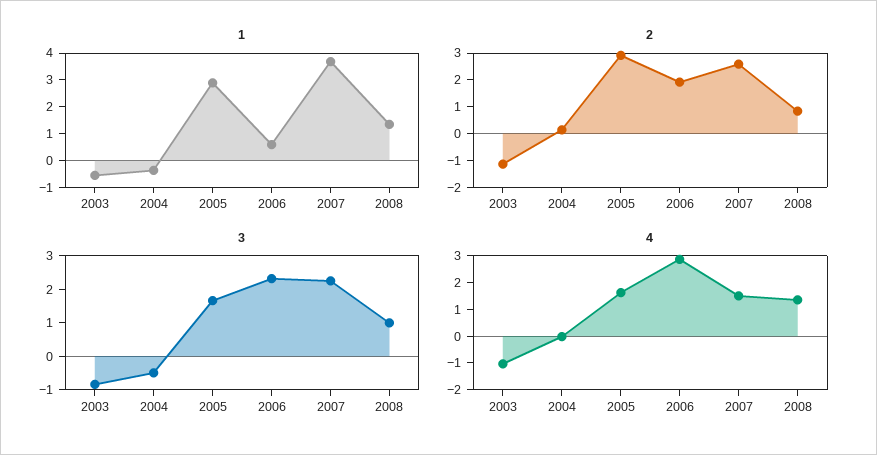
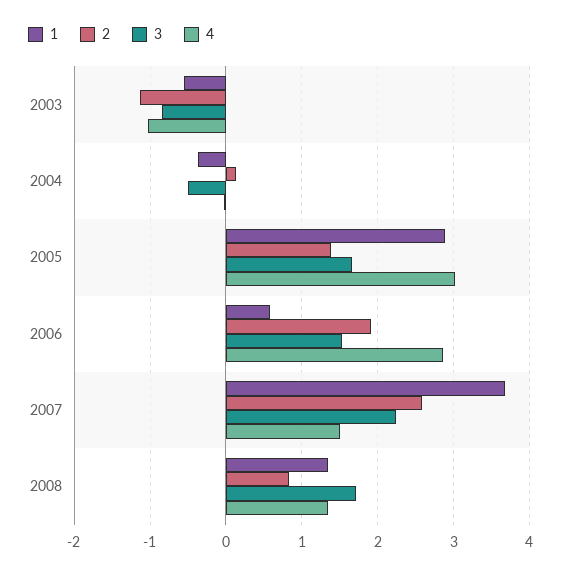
2, 2005: 3 -> 1.4
3, 2006: 2.25 -> 1.5
3, 2008: 1 -> 1.7
4, 2005: 1.5 -> 3

